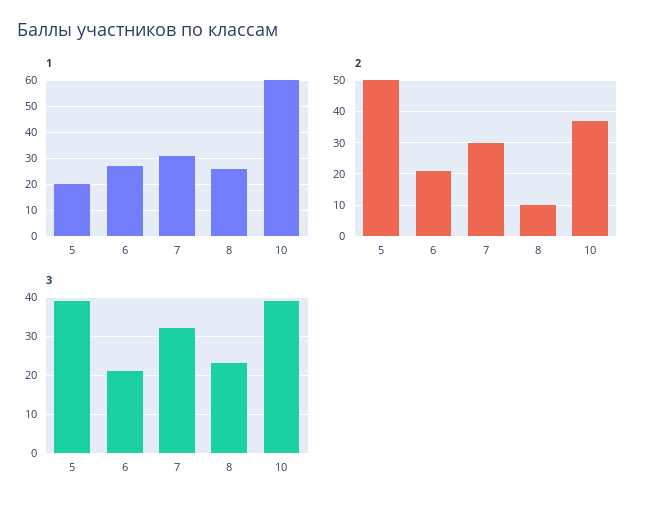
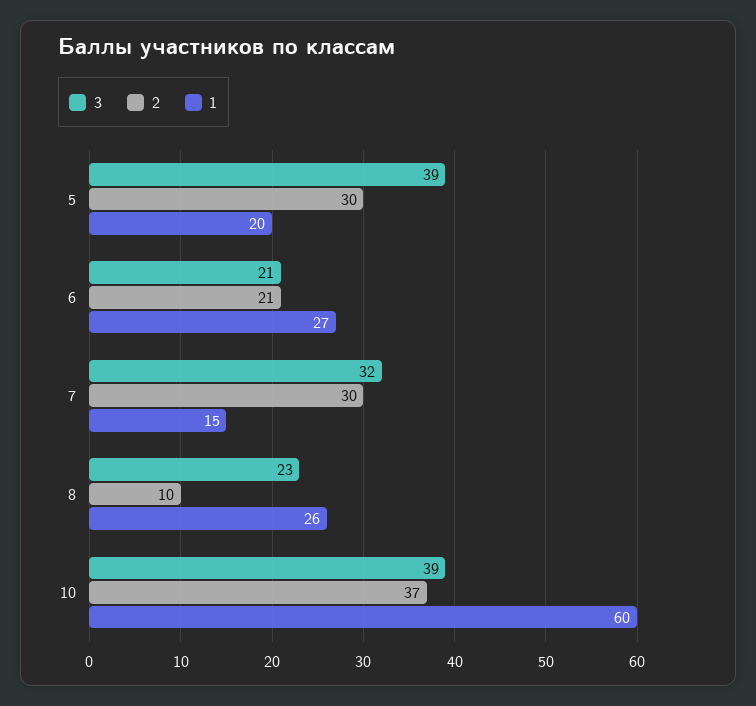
1, 7: 30 -> 15
2, 5: 50 -> 30

